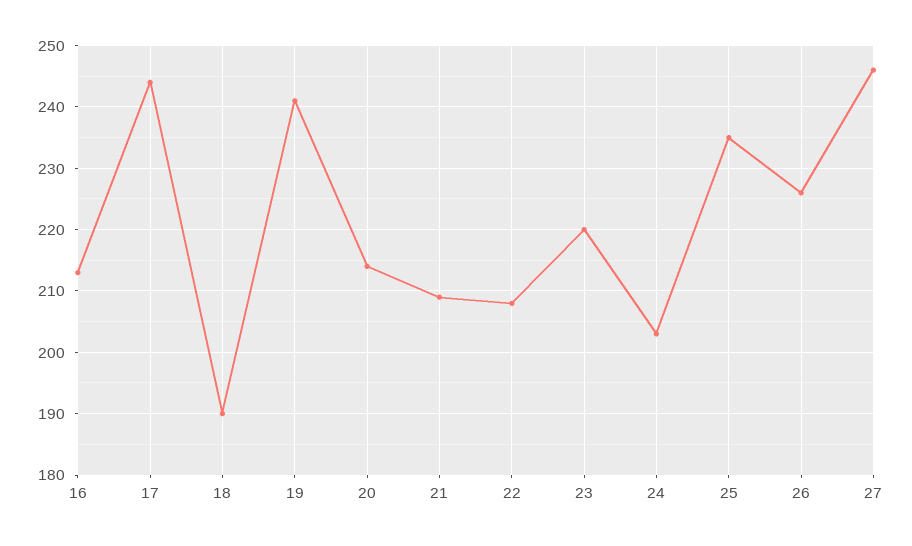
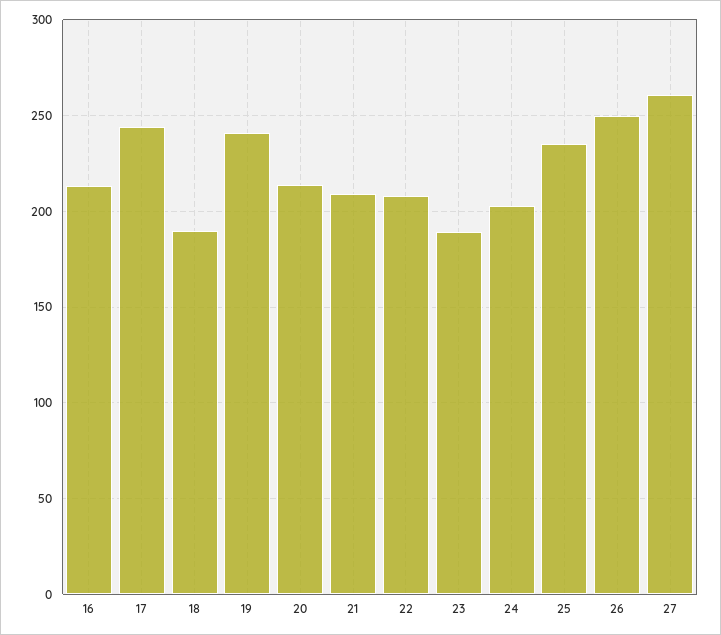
23: 220 -> 190
26: 226 -> 250
27: 246 -> 260

